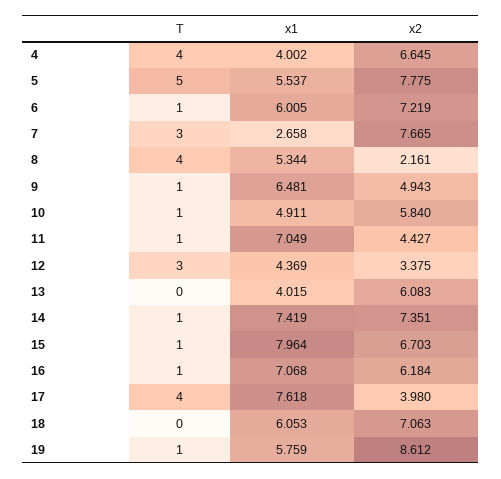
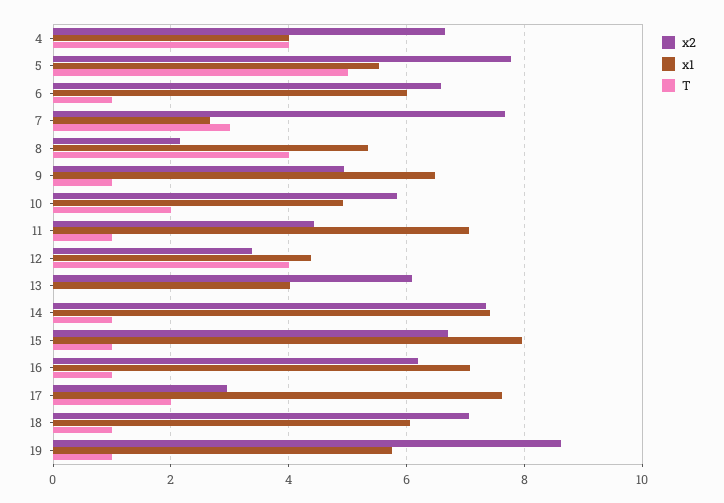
x2, 6: 7.219 -> 6.6
T, 10: 1 -> 2
T, 12: 3 -> 4
T, 17: 4 -> 2
x2, 17: 3.98 -> 3
T, 18: 0 -> 1

